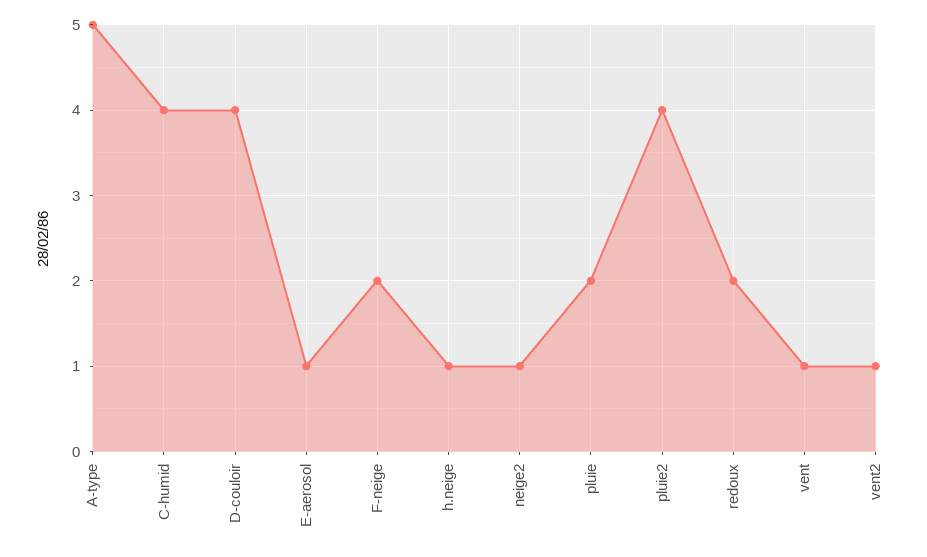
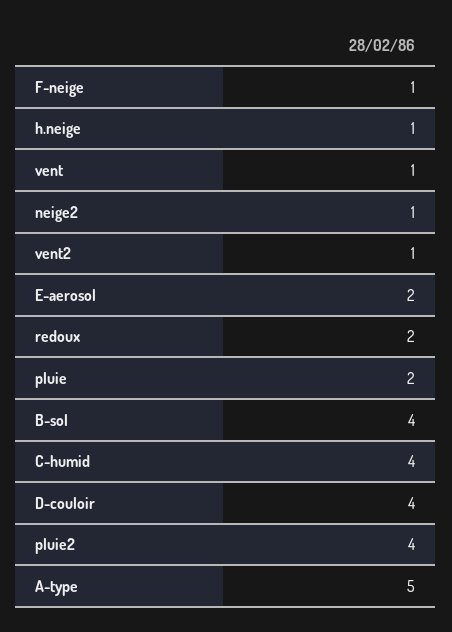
E-aerosol: 1 -> 2
F-neige: 2 -> 1
B-sol: none -> 4

